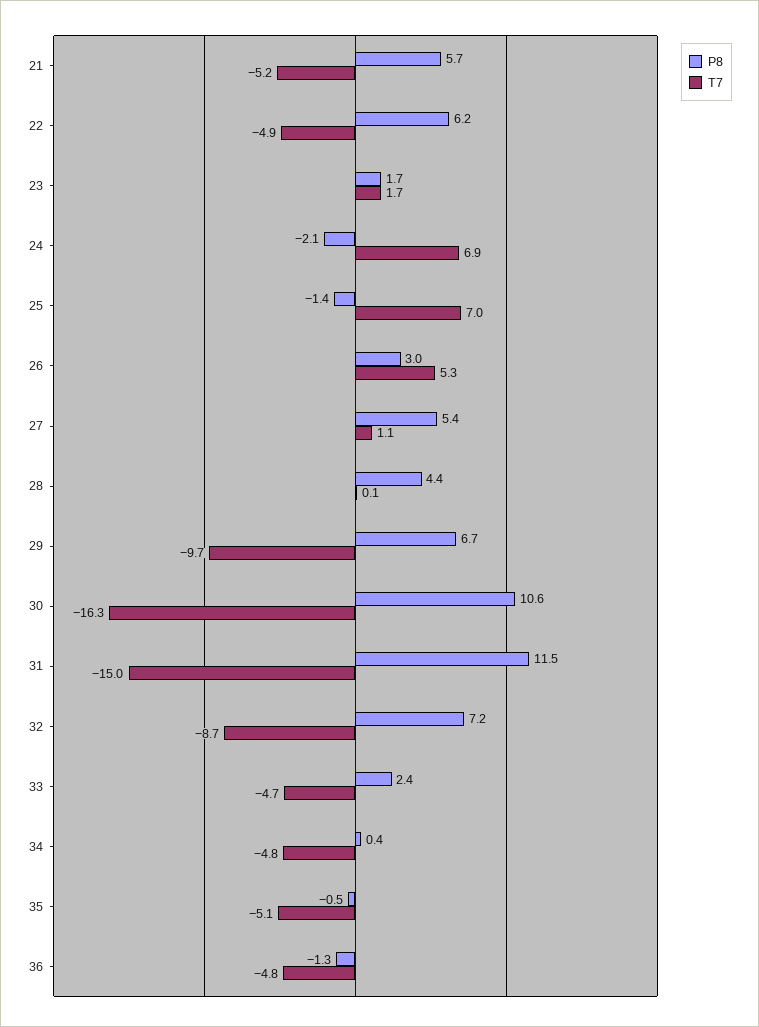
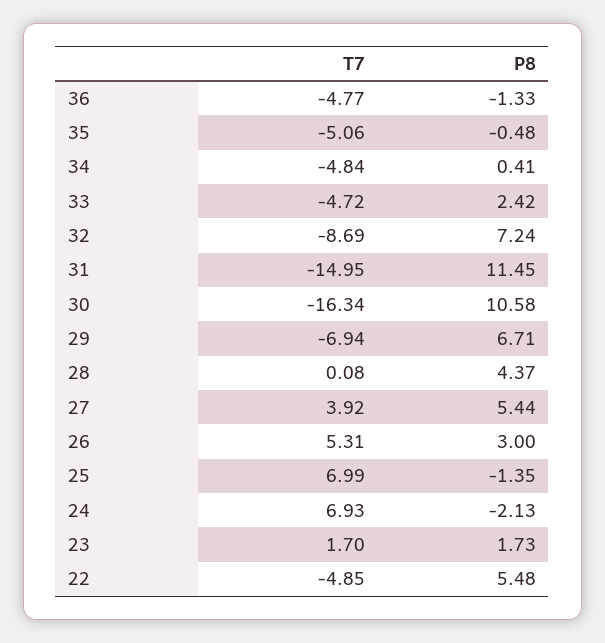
P8, 21: 5.7 -> none
T7, 21: -5.2 -> none
P8, 22: 6.2 -> 5.48
T7, 27: 1.1 -> 3.92
T7, 29: -9.7 -> -6.94

